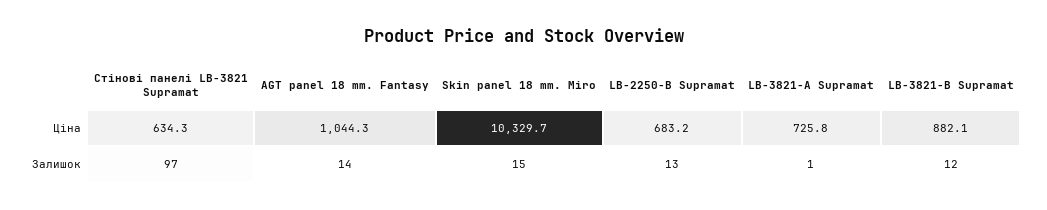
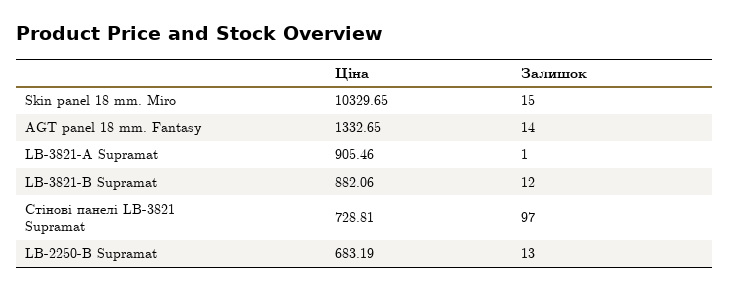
Стінові панелі LB-3821 Supramat, Ціна: 634.3 -> 728.81
AGT panel 18 mm. Fantasy, Ціна: 1044.3 -> 1332.65
LB-3821-А Supramat, Ціна: 725.8 -> 905.46

